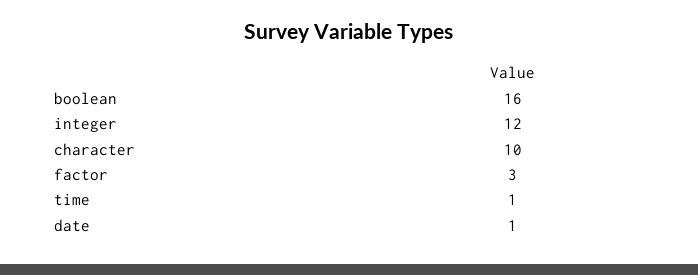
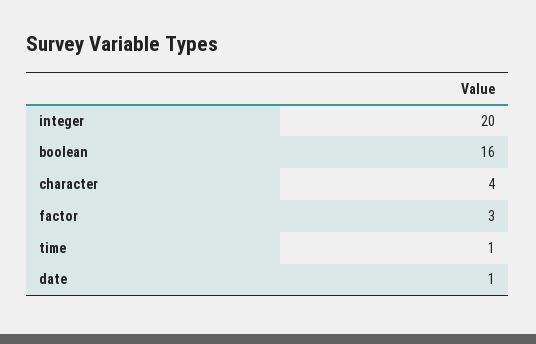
integer: 12 -> 20
character: 10 -> 4

